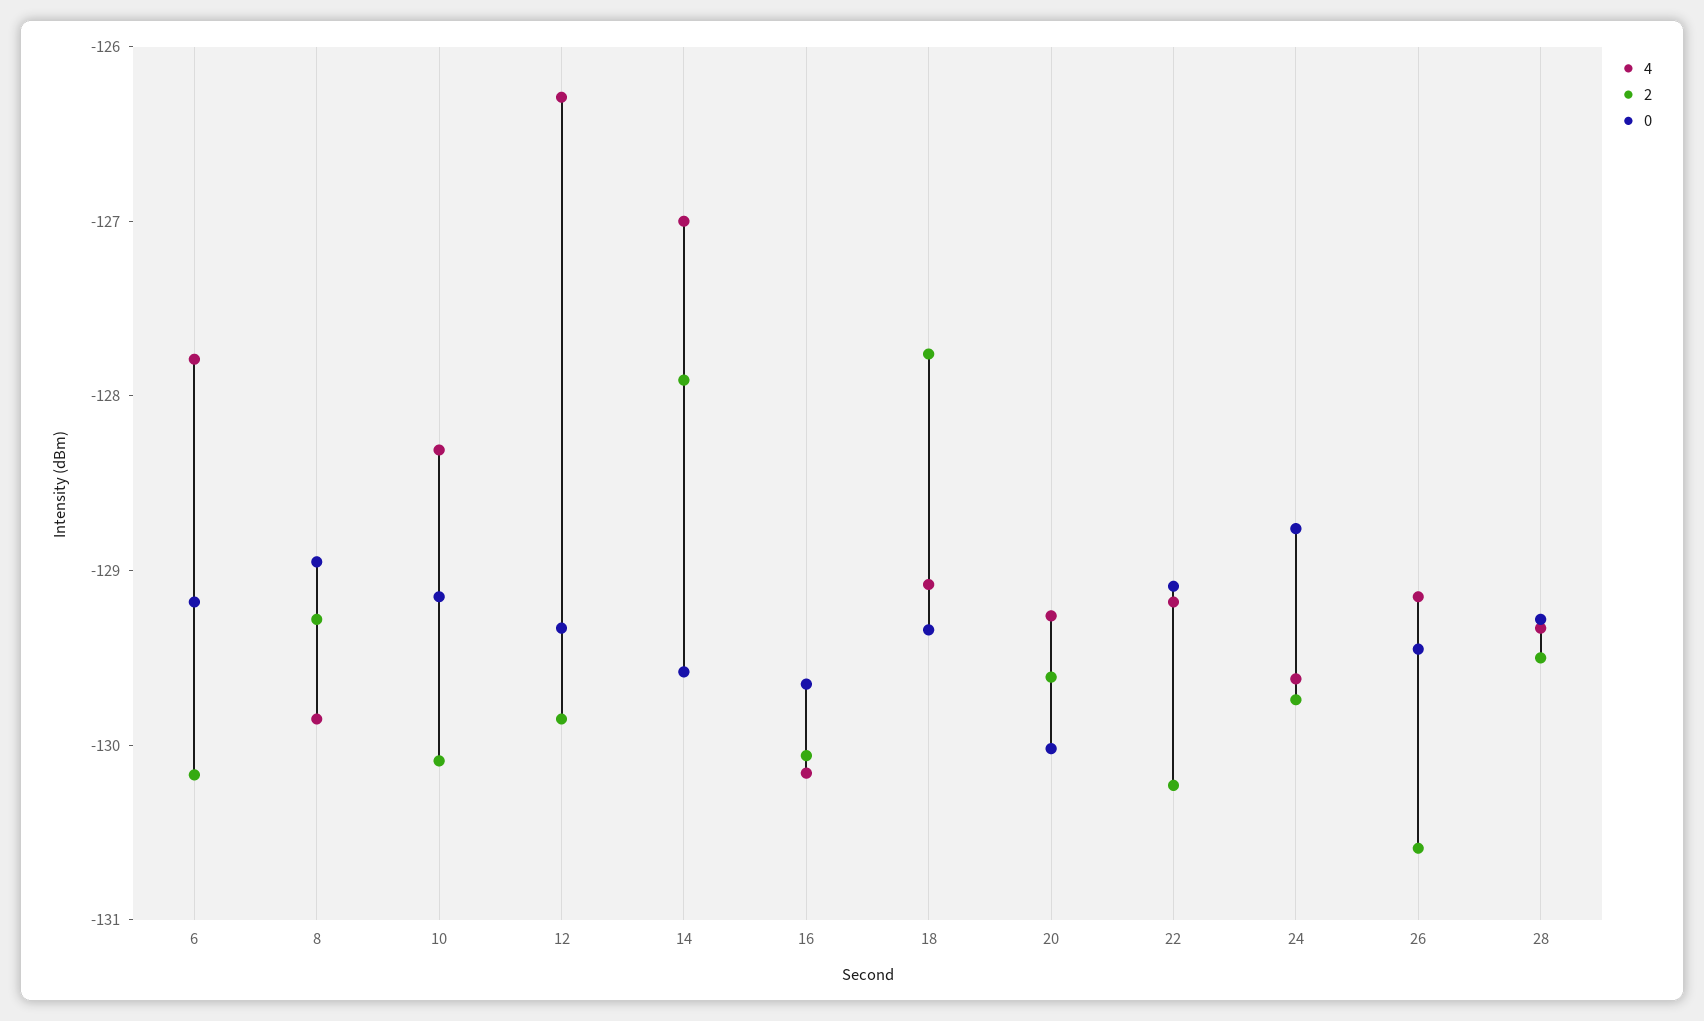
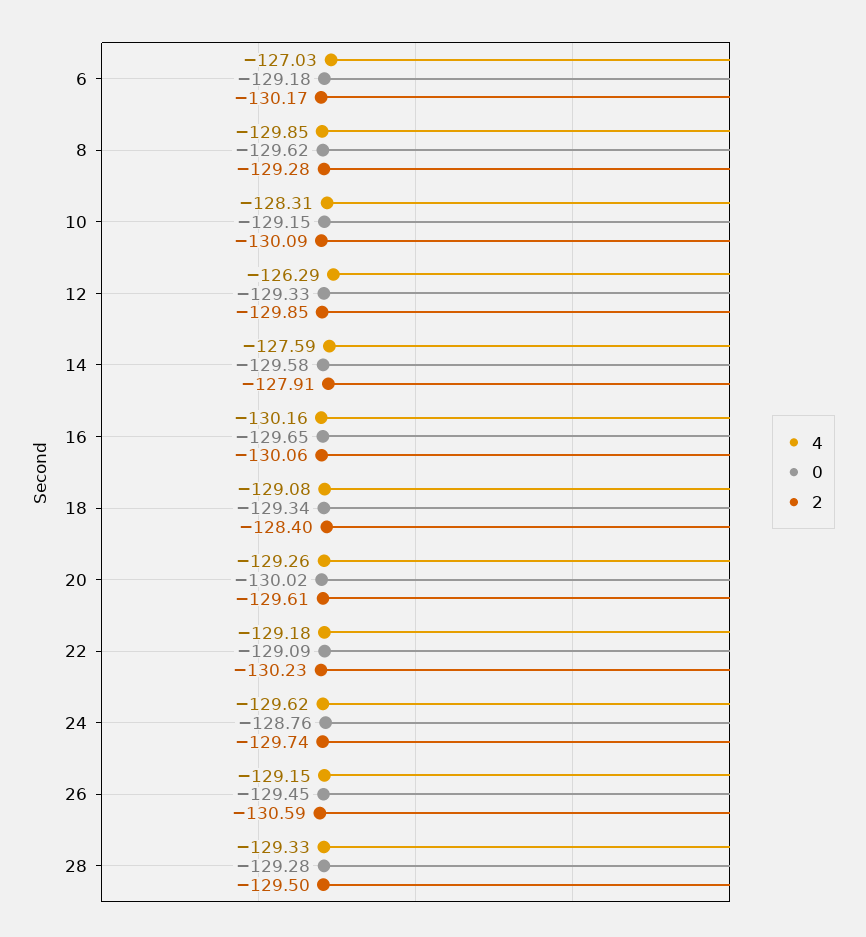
4, 6: -127.8 -> -127.03
0, 8: -129 -> -129.62
4, 14: -127 -> -127.59
2, 18: -127.8 -> -128.4

